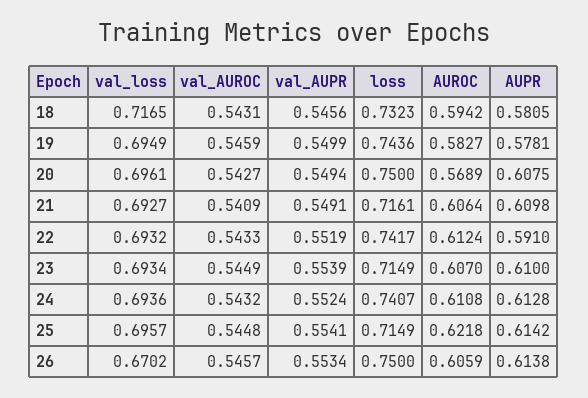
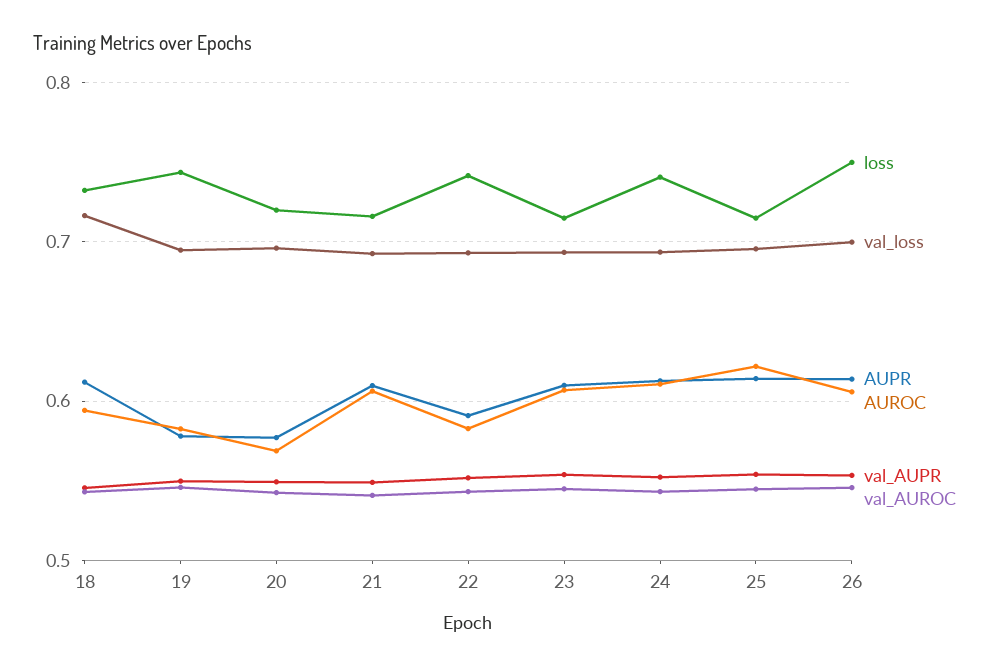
AUPR, 18: 0.5805 -> 0.61
loss, 20: 0.75 -> 0.72
AUPR, 20: 0.6075 -> 0.58
AUROC, 22: 0.6124 -> 0.58
val_loss, 26: 0.6702 -> 0.7

